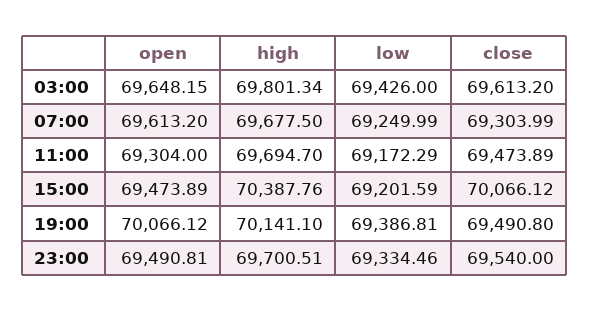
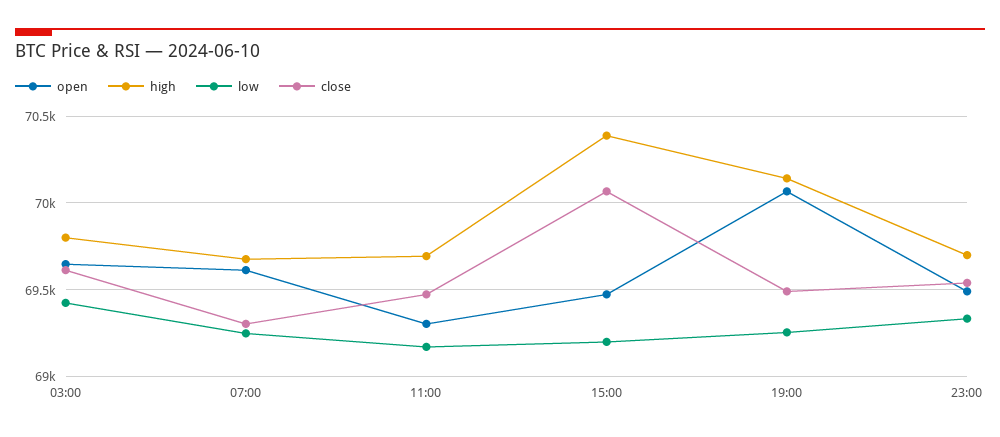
low, 19:00: 69386.81 -> 69250

